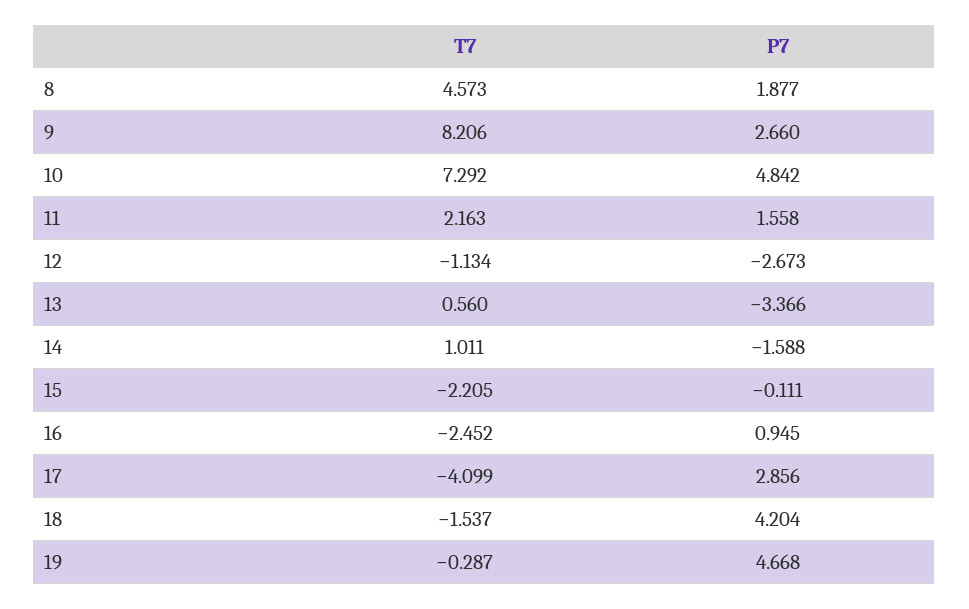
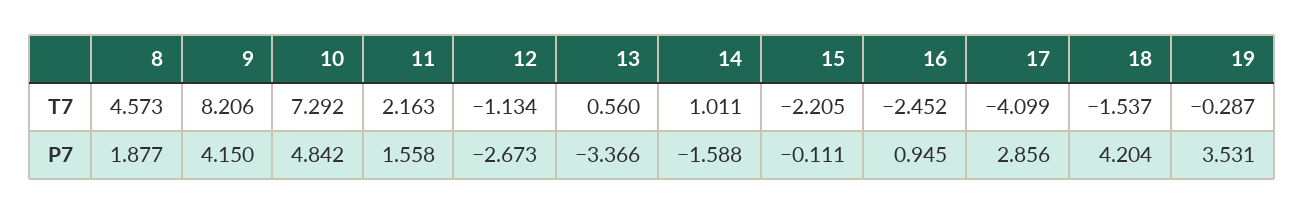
P7, 9: 2.66 -> 4.15
P7, 19: 4.668 -> 3.531

